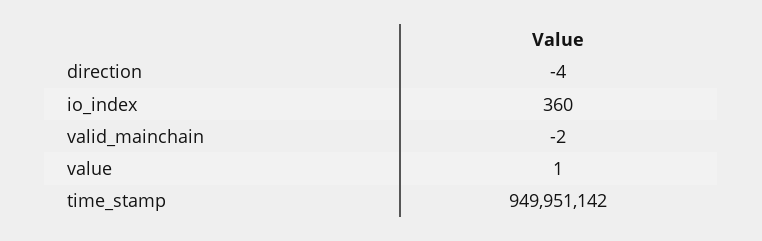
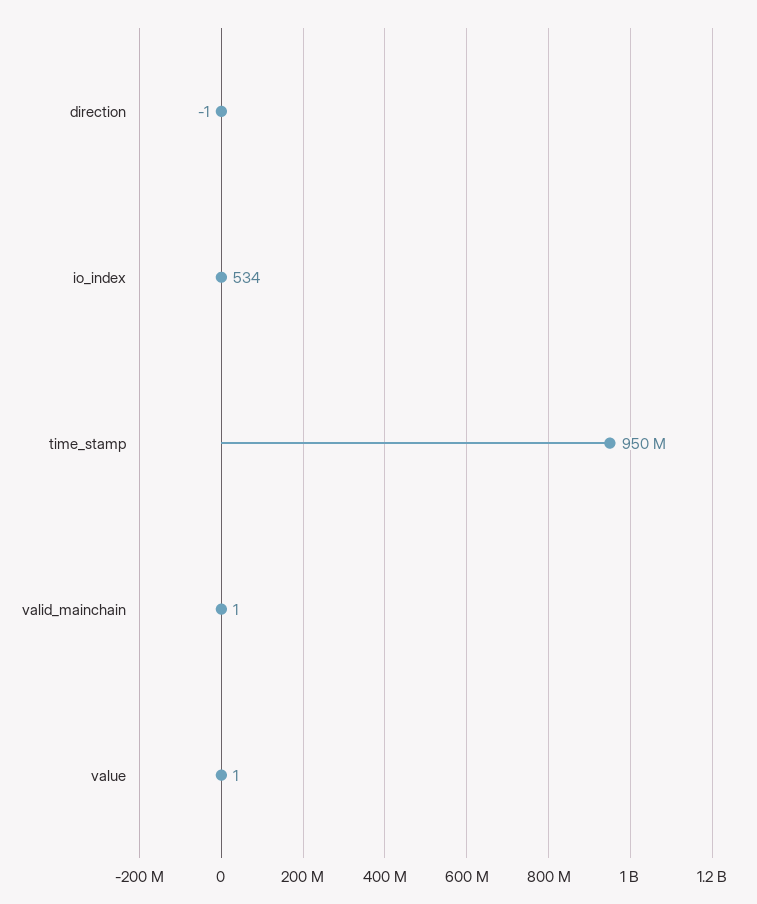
direction: -4 -> -1
io_index: 360 -> 534
valid_mainchain: -2 -> 1

